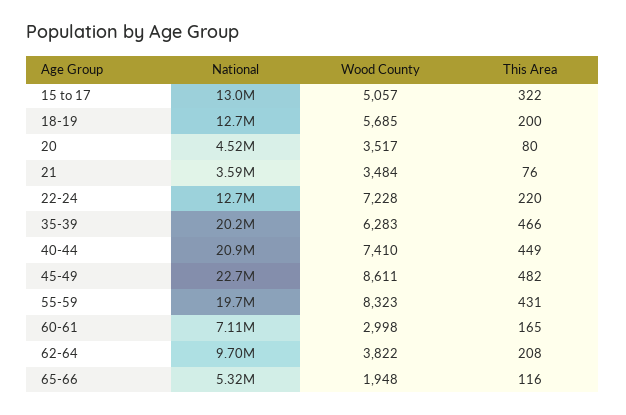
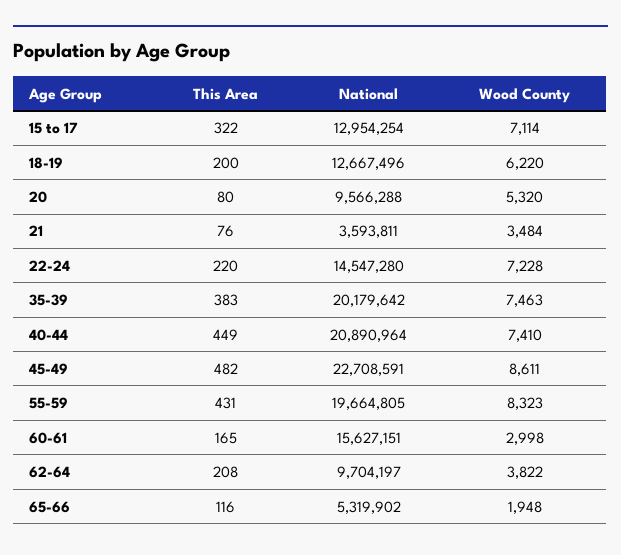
Wood County, 15 to 17: 5057 -> 7114
Wood County, 18-19: 5685 -> 6220
National, 20: 4520000 -> 9566288
Wood County, 20: 3517 -> 5320
National, 22-24: 12700000 -> 14547280
Wood County, 35-39: 6283 -> 7463
This Area, 35-39: 466 -> 383
National, 60-61: 7110000 -> 15627151

